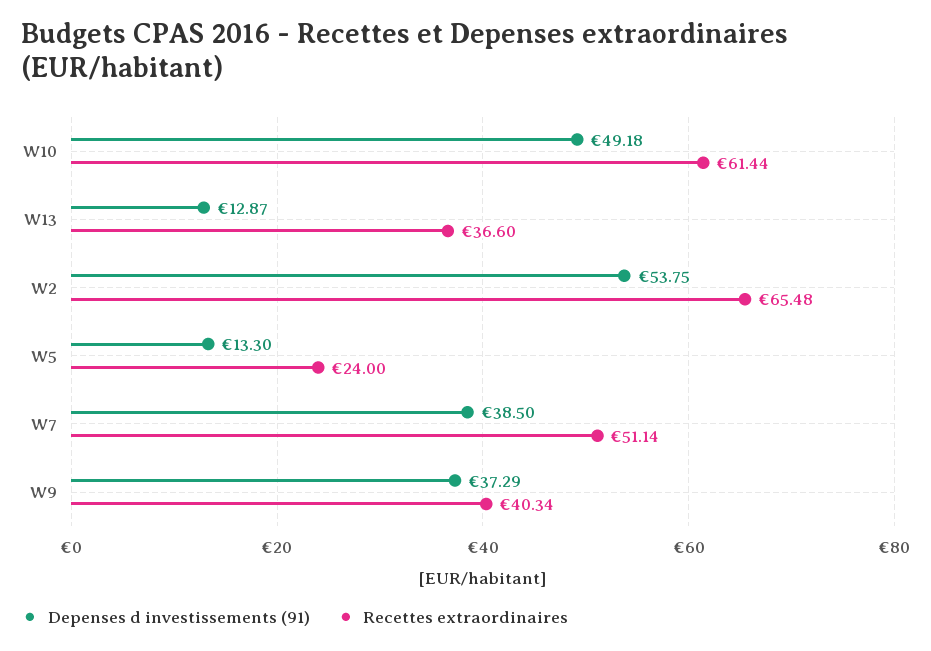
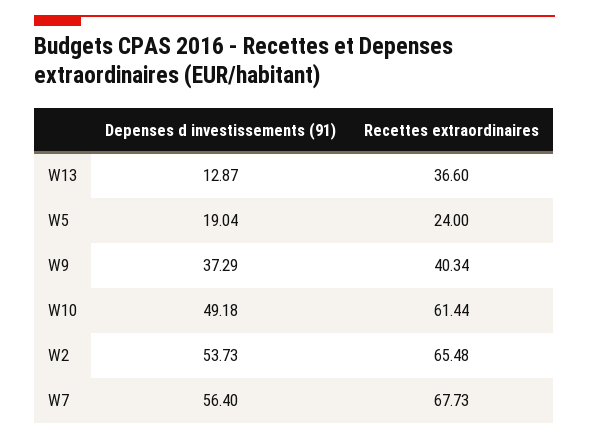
Depenses d investissements (91), W2: 53.75 -> 53.73
Depenses d investissements (91), W5: 13.3 -> 19.04
Depenses d investissements (91), W7: 38.5 -> 56.4
Recettes extraordinaires, W7: 51.14 -> 67.73

